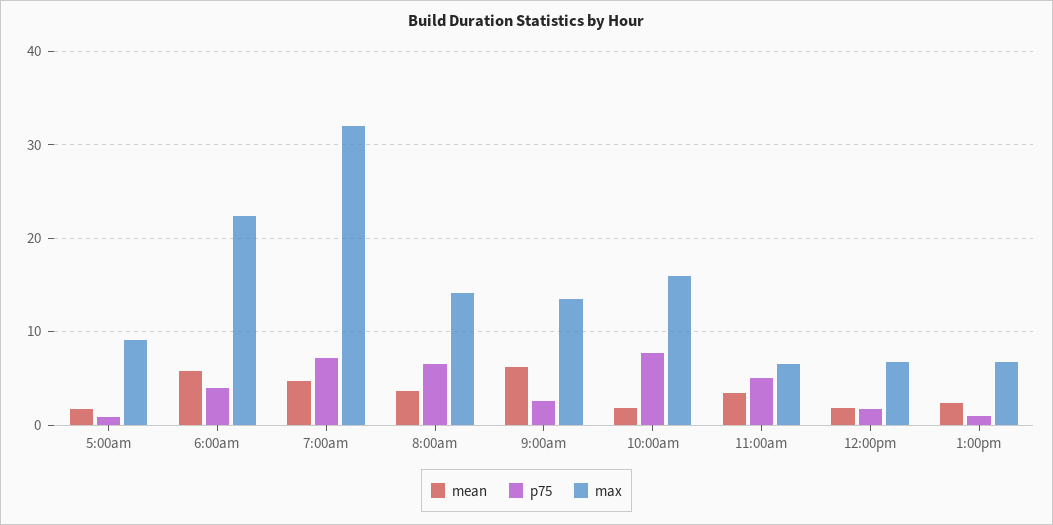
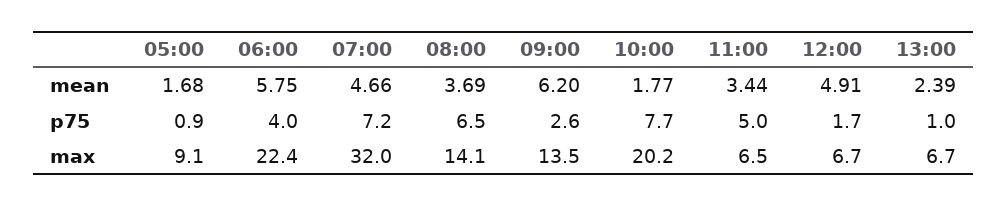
max, 10:00am: 16 -> 20.2
mean, 12:00pm: 2 -> 4.91

